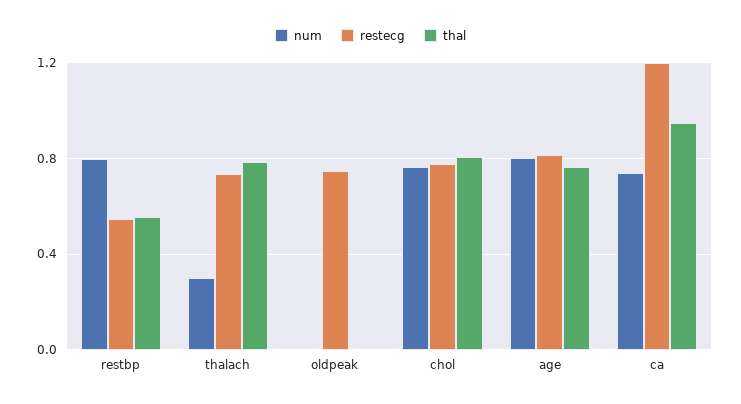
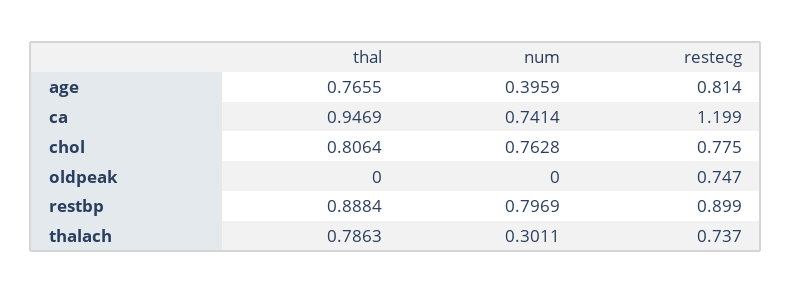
restecg, restbp: 0.55 -> 0.899
thal, restbp: 0.55 -> 0.8884
num, age: 0.8 -> 0.3959

